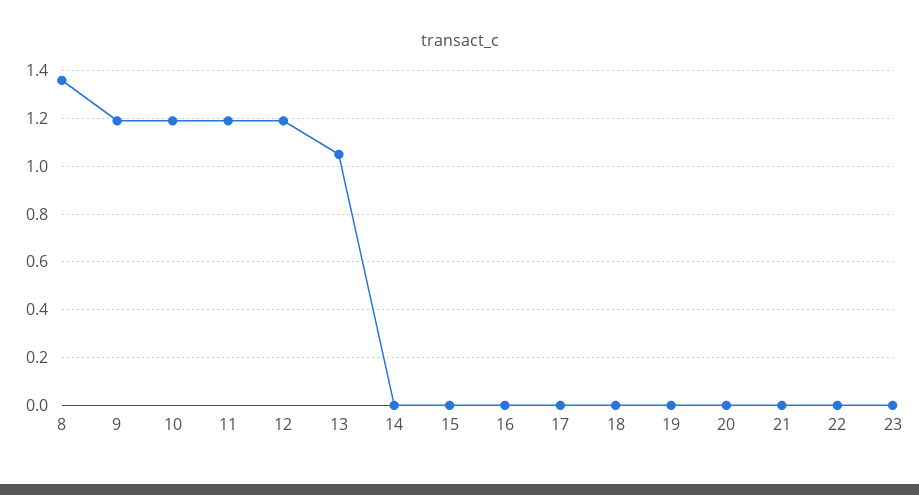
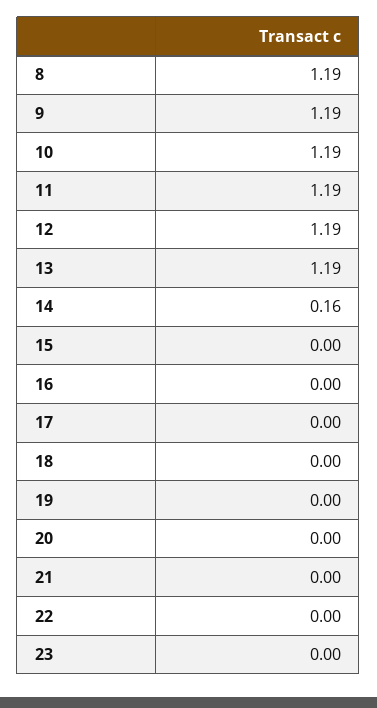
8: 1.35 -> 1.19
13: 1.05 -> 1.19
14: 0 -> 0.16

